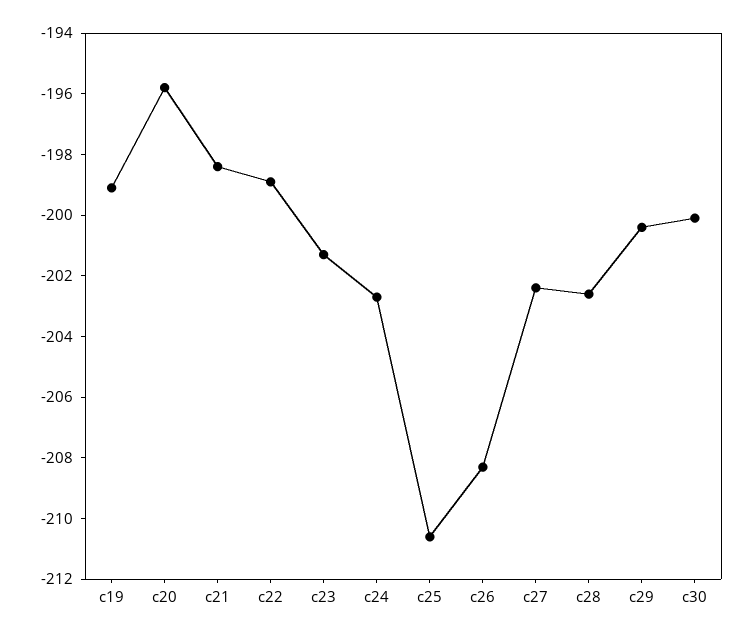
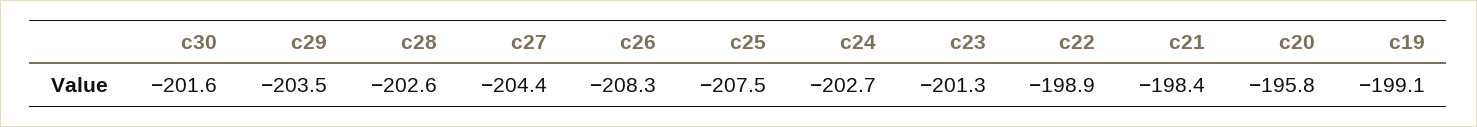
c25: -210.5 -> -207.5
c27: -202.5 -> -204.4
c29: -200.5 -> -203.5
c30: -200 -> -201.6

